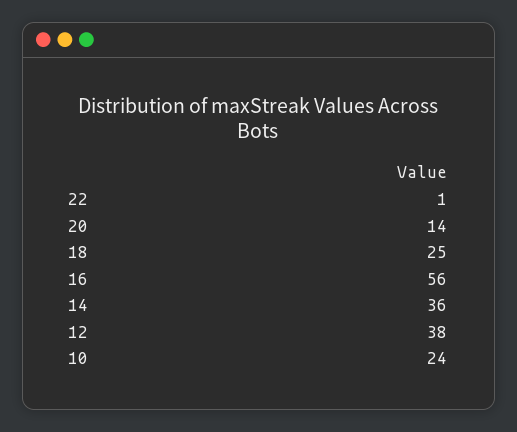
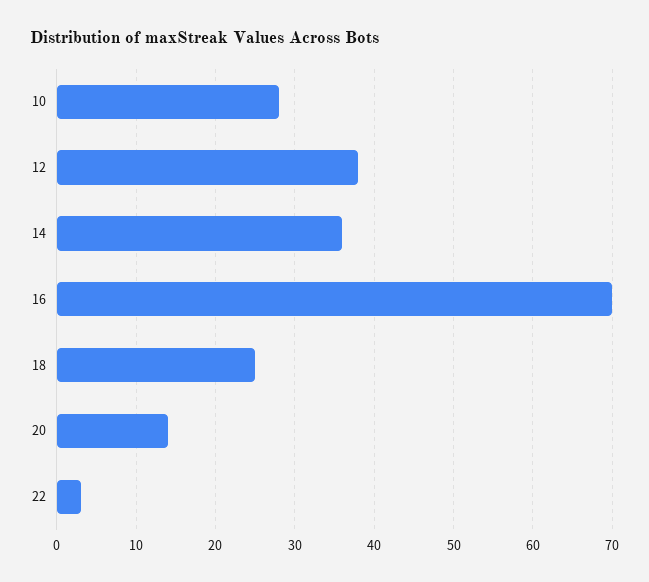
22: 1 -> 3
16: 56 -> 70
10: 24 -> 28

